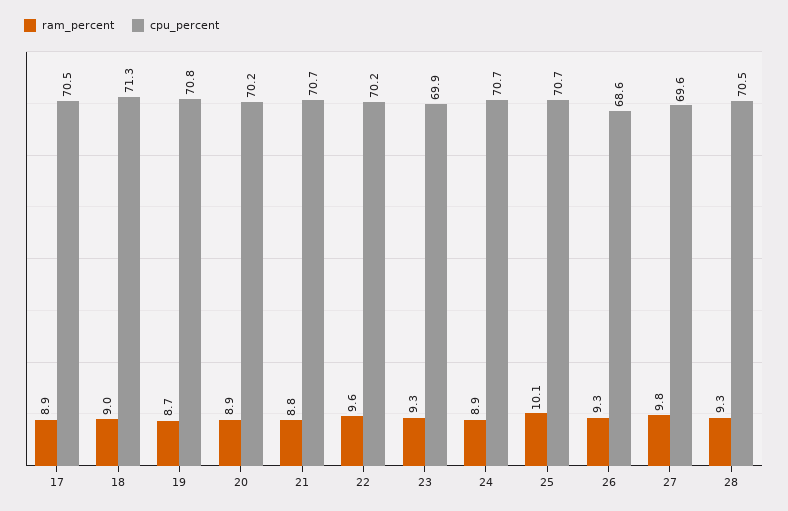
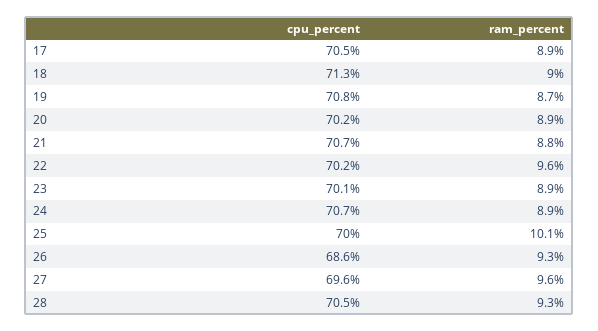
ram_percent, 23: 9.3 -> 8.9
cpu_percent, 23: 69.9 -> 70.1
cpu_percent, 25: 70.7 -> 70
ram_percent, 27: 9.8 -> 9.6

